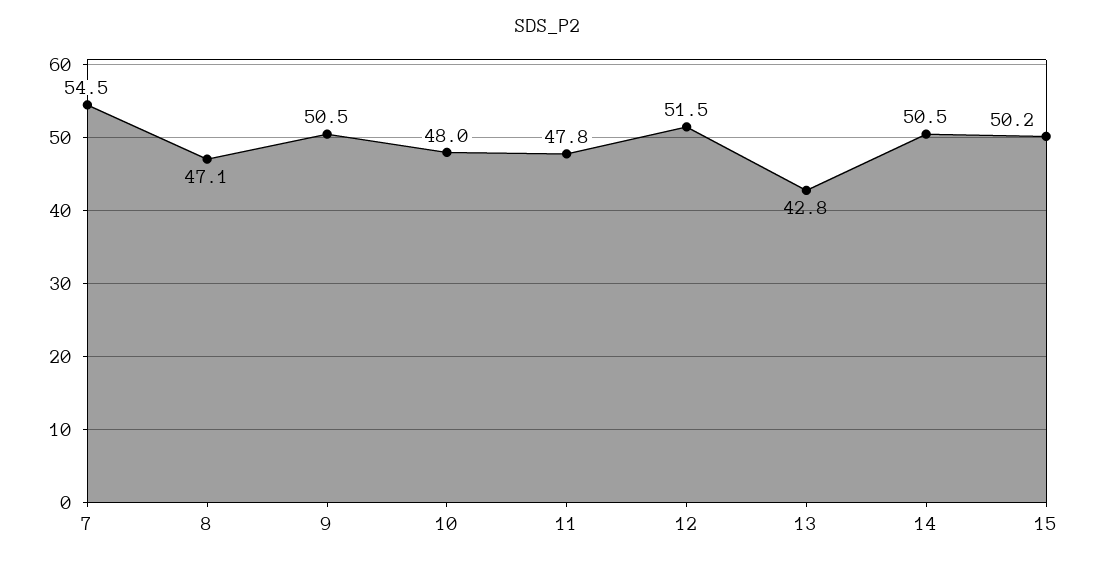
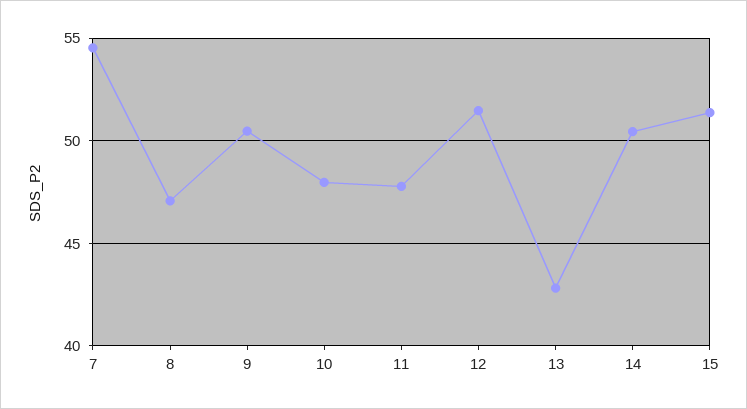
15: 50.2 -> 51.5

